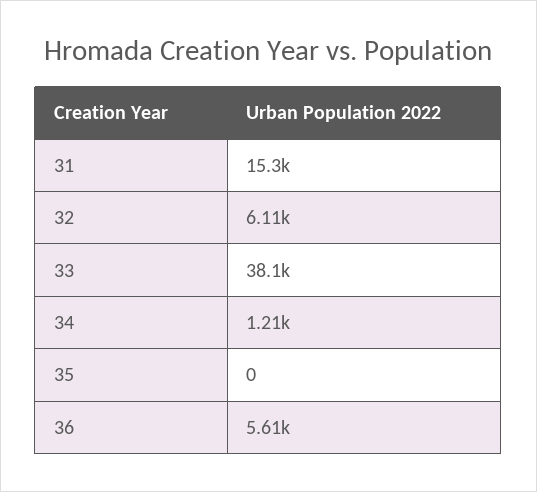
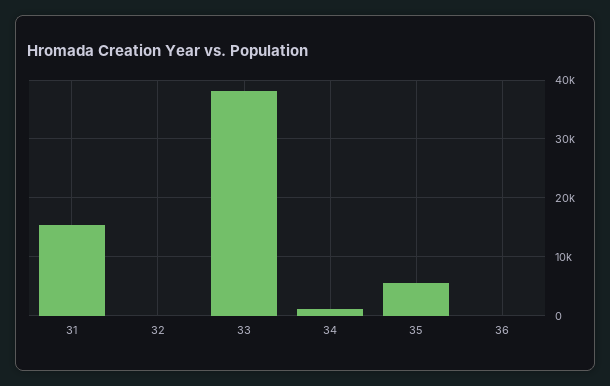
32: 6110 -> 0
35: 0 -> 6000
36: 5610 -> 0

